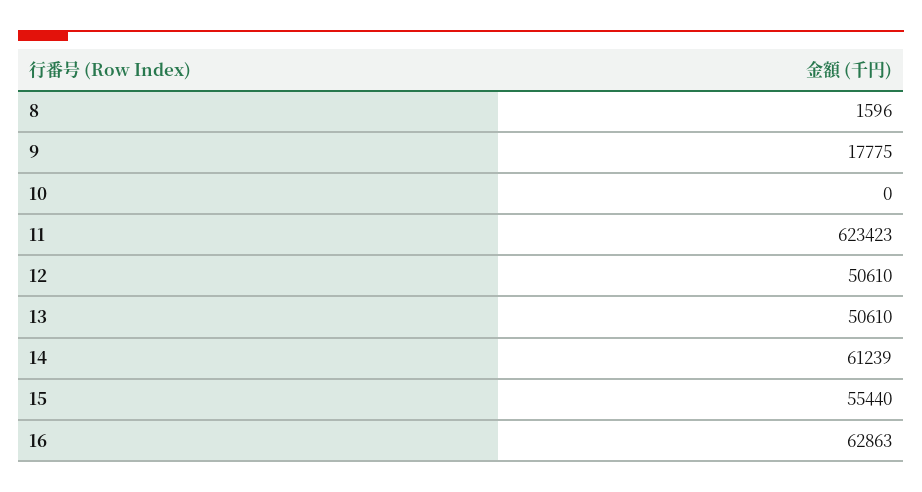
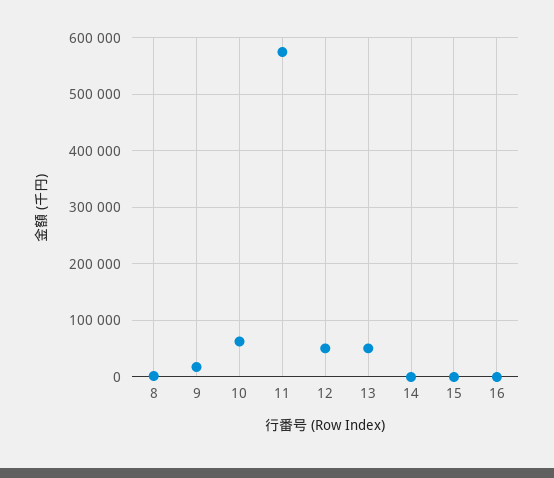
10: 0 -> 60000
11: 623423 -> 580000
14: 61239 -> 0
15: 55440 -> 0
16: 62863 -> 0

